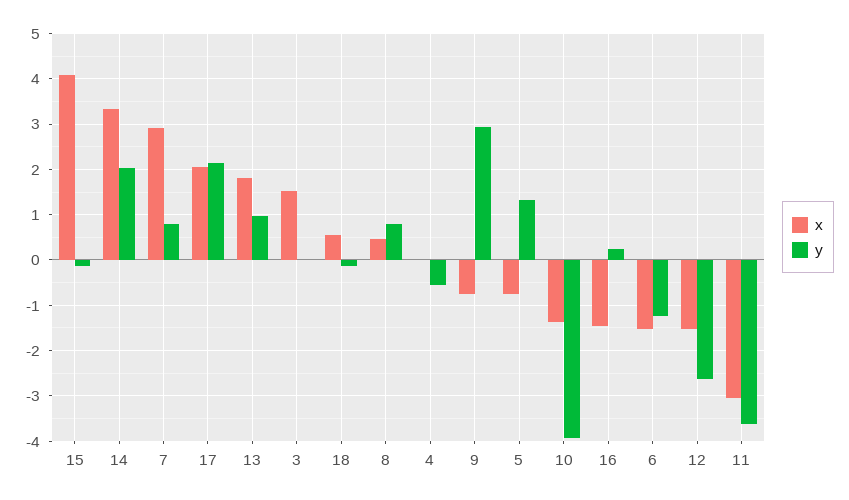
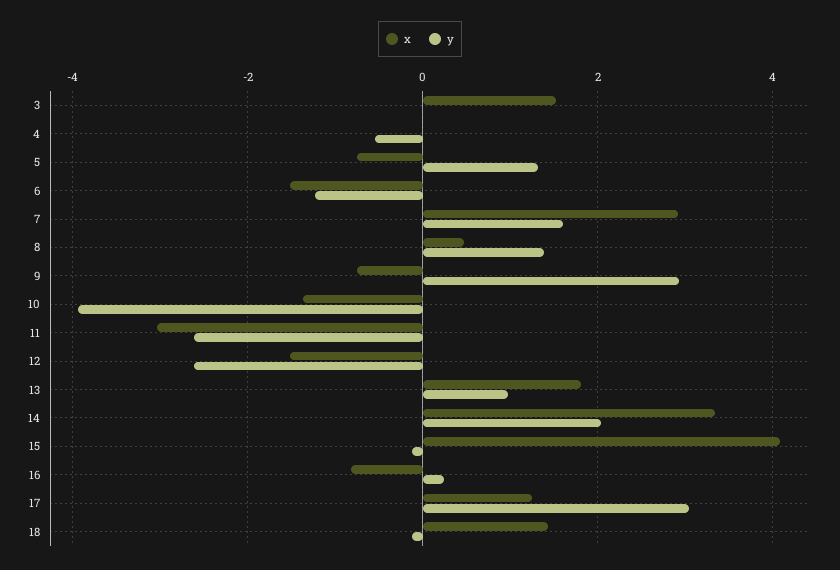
y, 7: 0.8 -> 1.6
x, 17: 2 -> 1.2
y, 17: 2.2 -> 3
x, 18: 0.6 -> 1.4
y, 8: 0.8 -> 1.4
x, 16: -1.4 -> -0.8
y, 11: -3.6 -> -2.6

